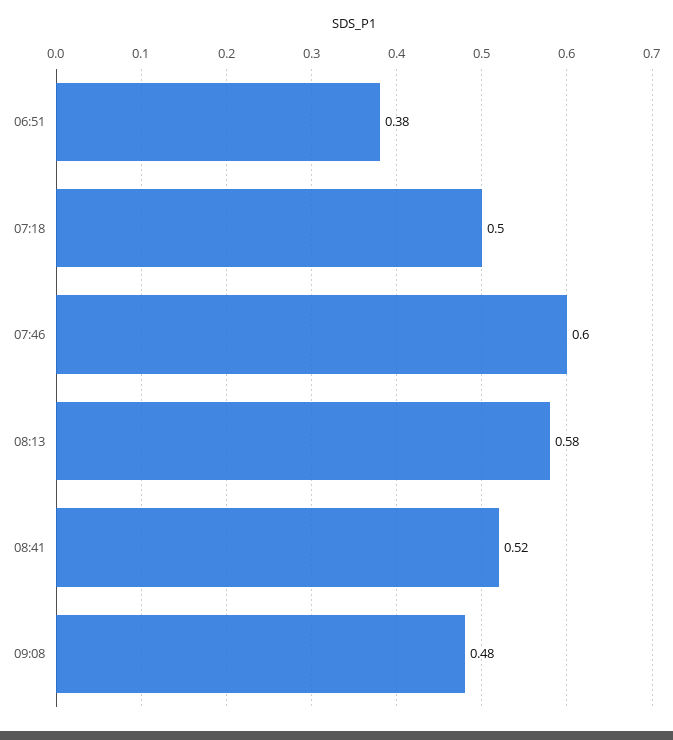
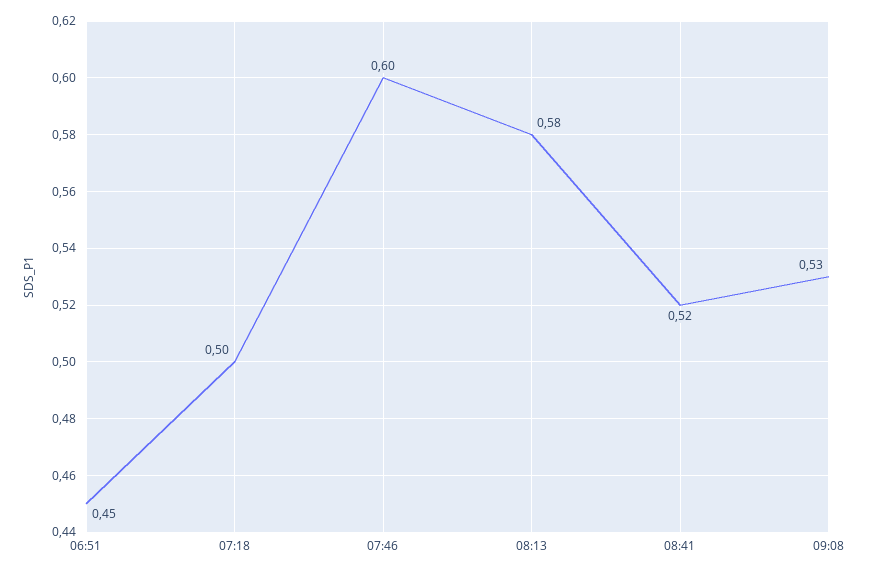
06:51: 0.38 -> 0.45
09:08: 0.48 -> 0.53

